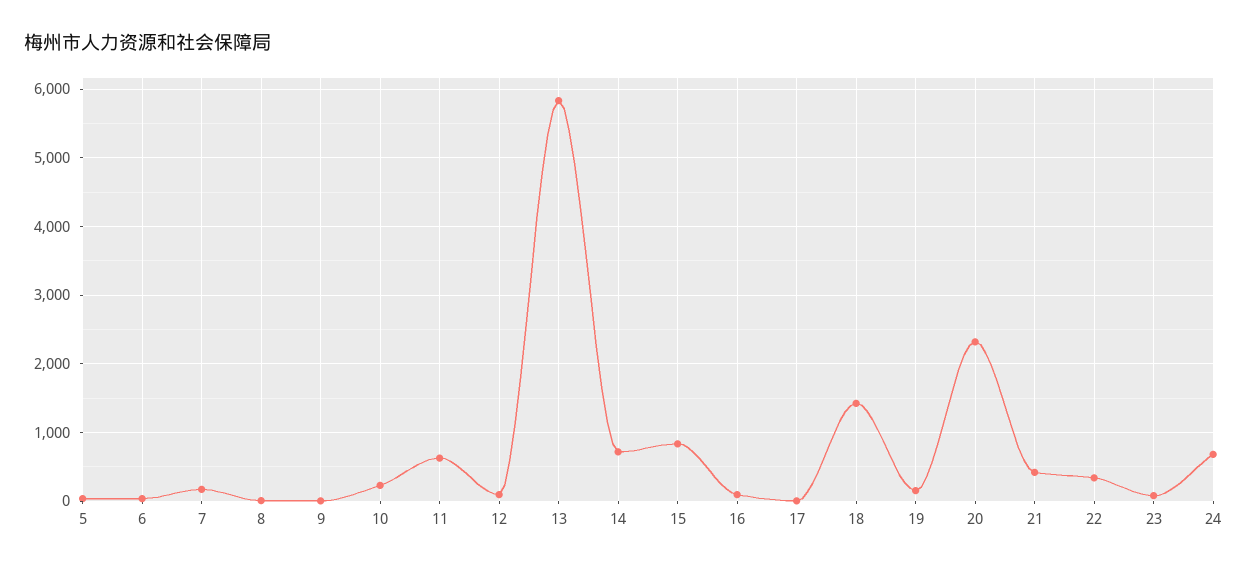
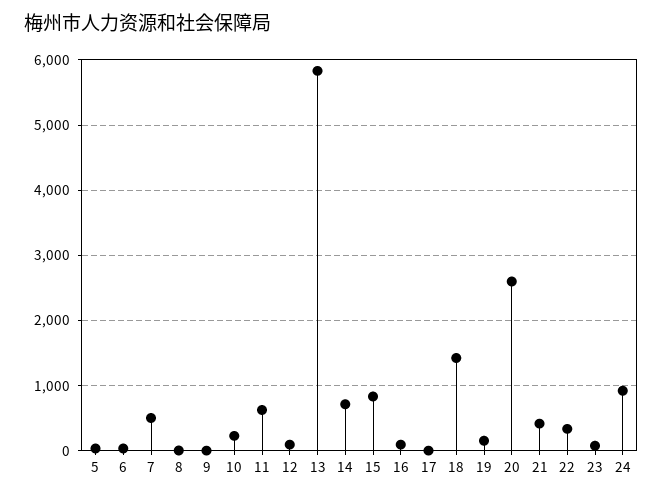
7: 200 -> 500
20: 2300 -> 2600
24: 700 -> 900

